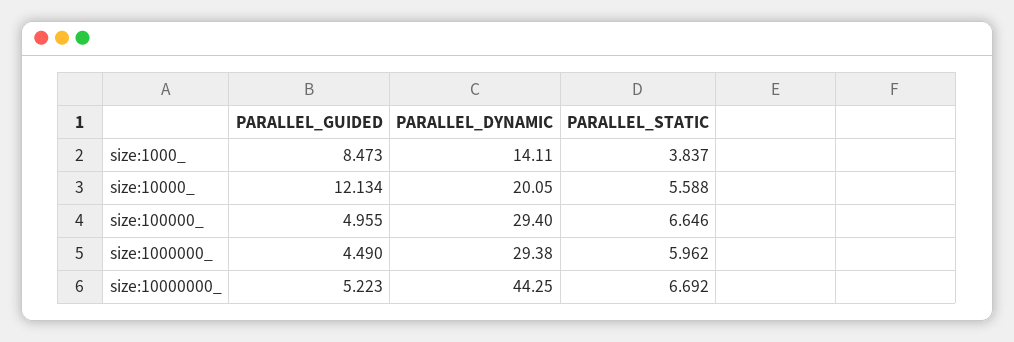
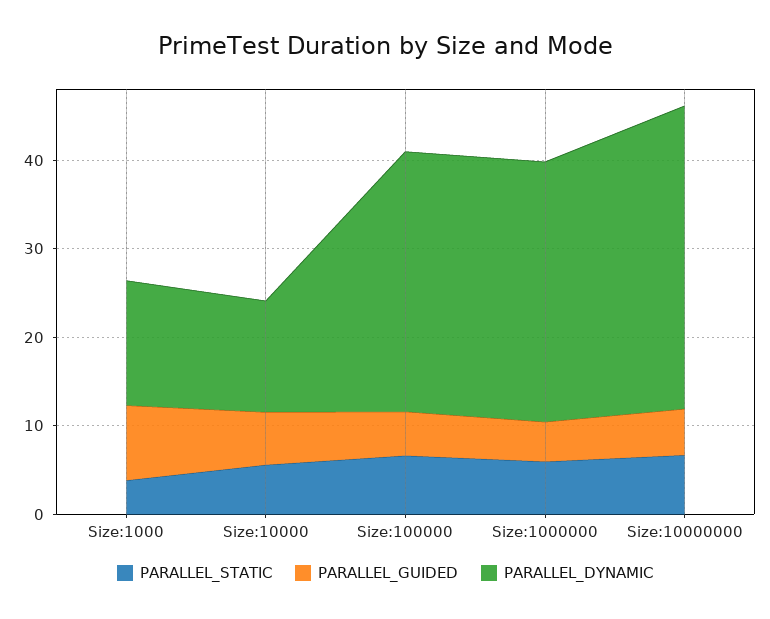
PARALLEL_GUIDED, size:10000_: 12.134 -> 6
PARALLEL_DYNAMIC, size:10000_: 20.05 -> 12
PARALLEL_DYNAMIC, size:10000000_: 44.25 -> 34

